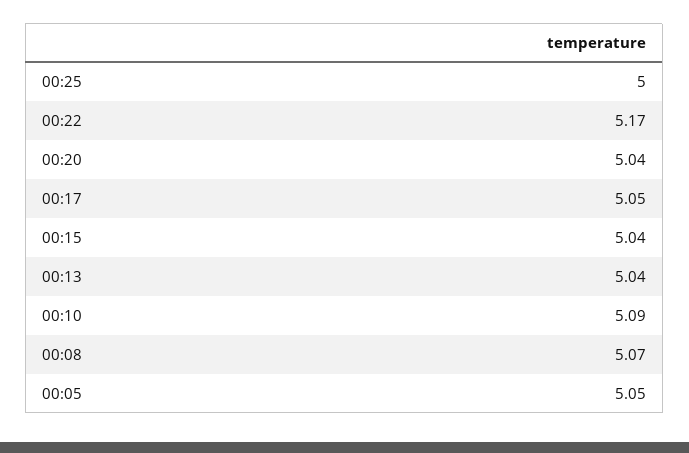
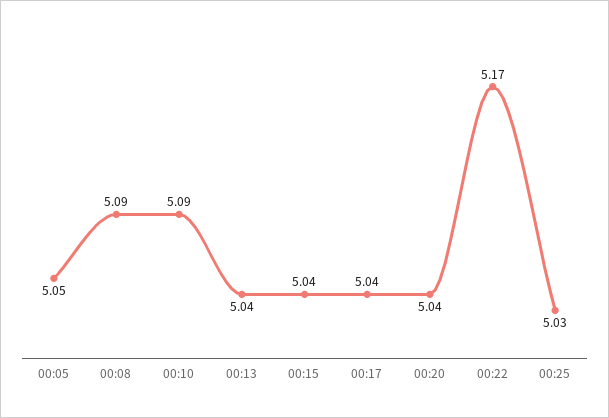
00:25: 5 -> 5.03
00:17: 5.05 -> 5.04
00:08: 5.07 -> 5.09

